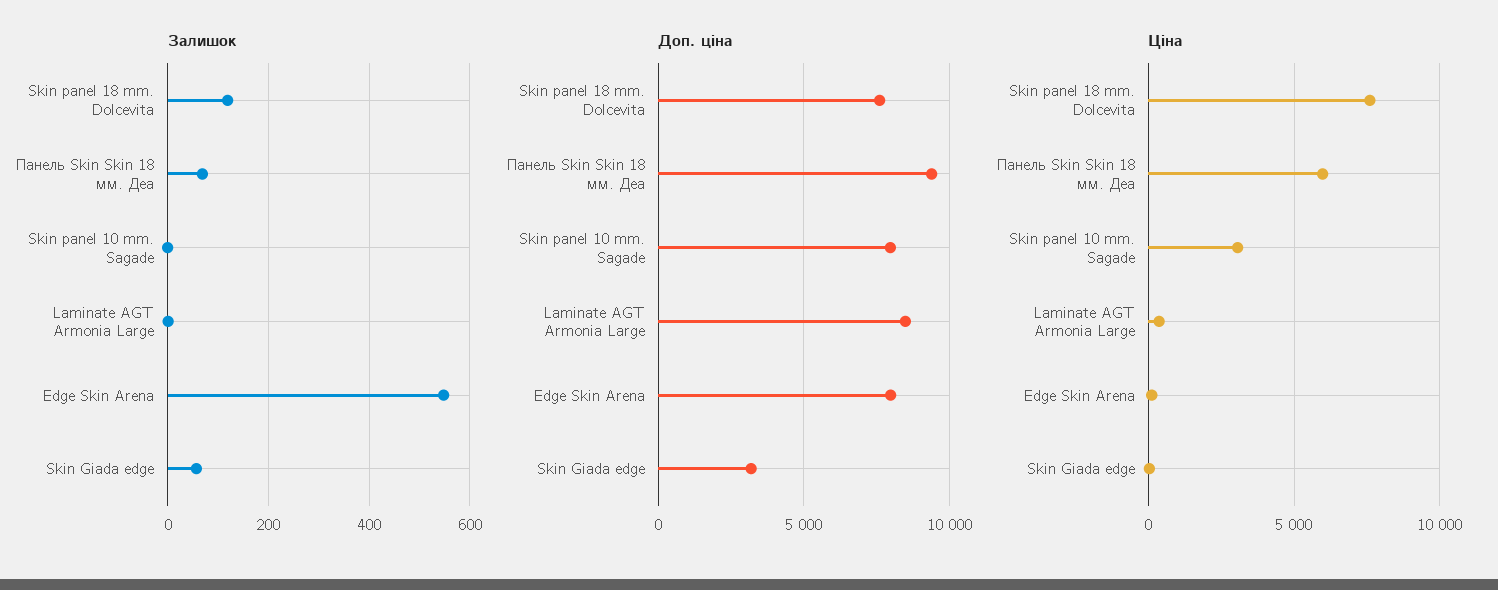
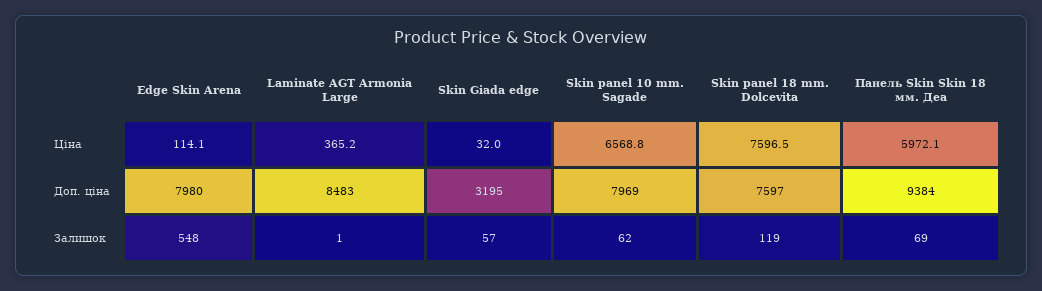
Залишок, Skin panel 10 mm. Sagade: 0 -> 62
Ціна, Skin panel 10 mm. Sagade: 3000 -> 6568.8

